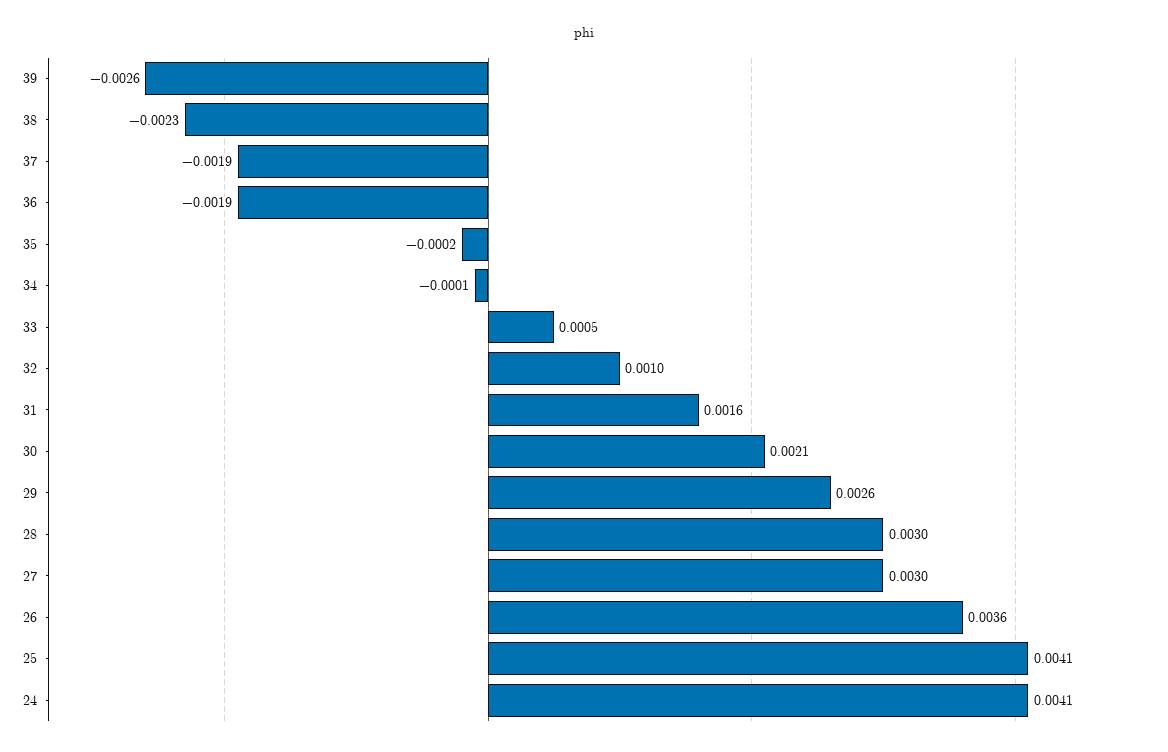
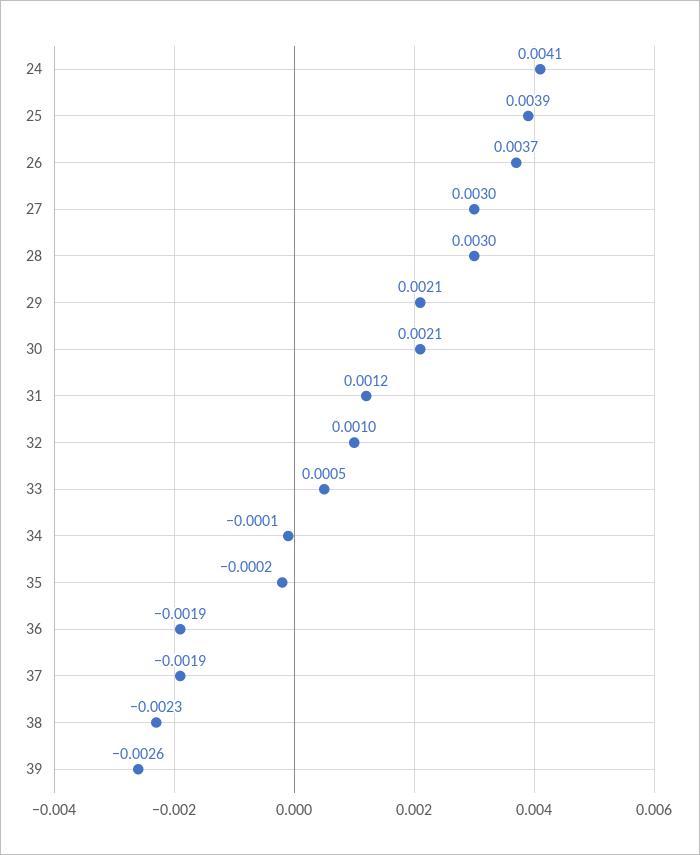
31: 0.0016 -> 0.0012
29: 0.0026 -> 0.0021
26: 0.0036 -> 0.0037
25: 0.0041 -> 0.0039

